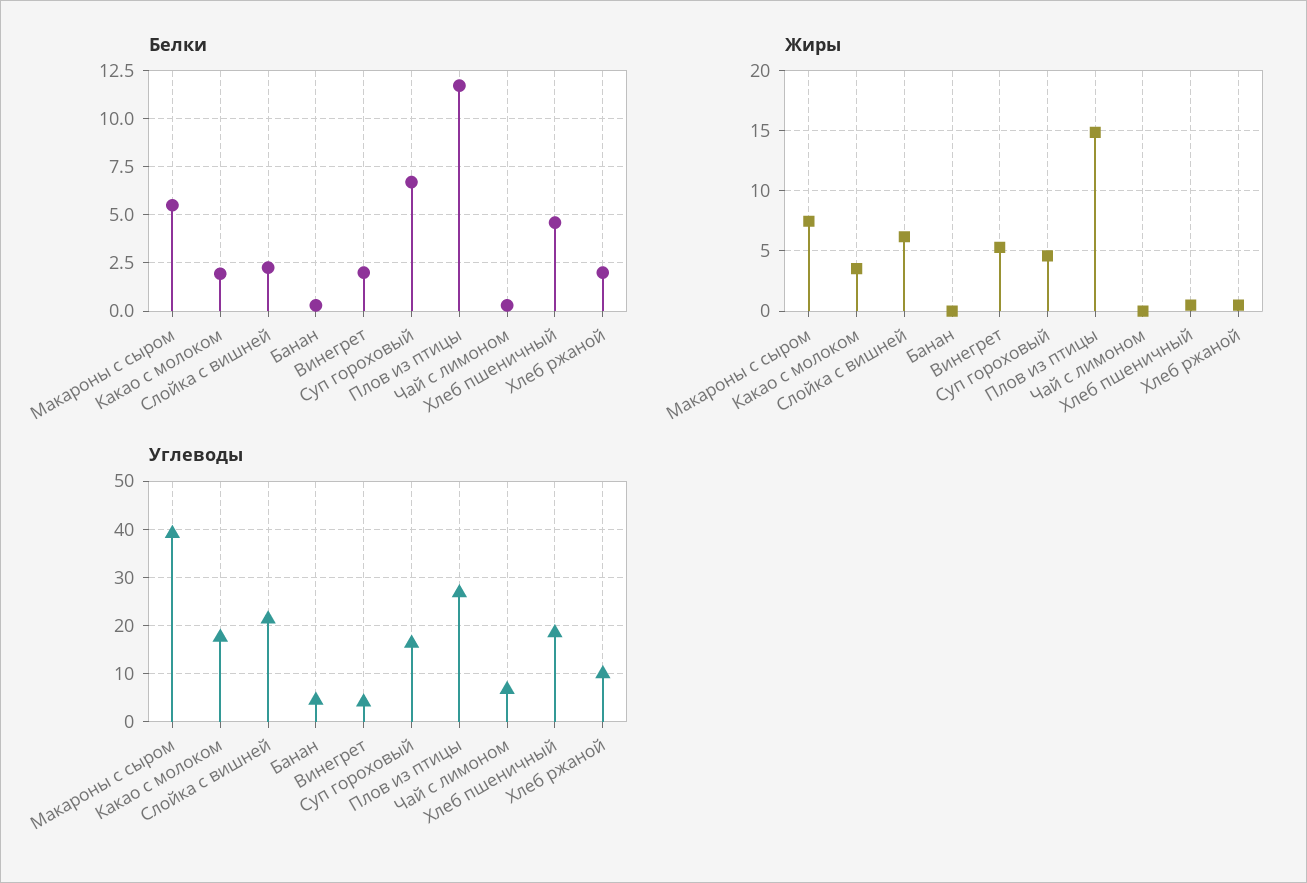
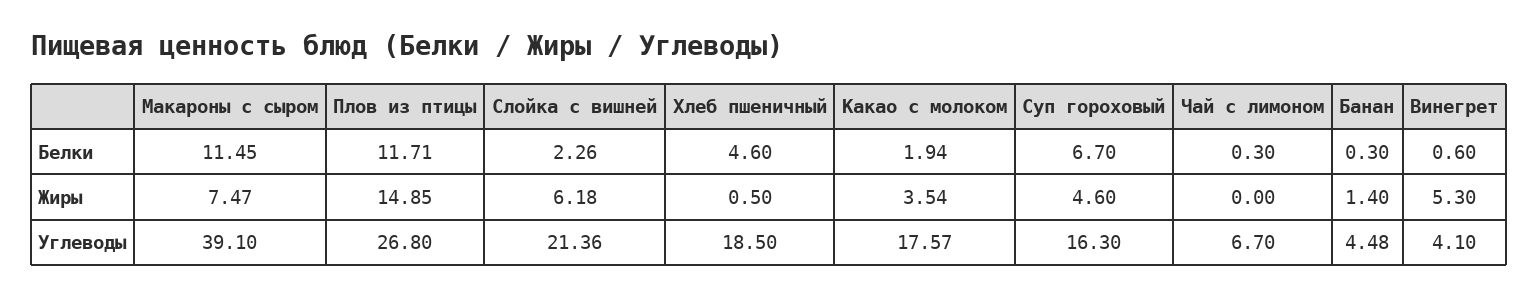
Белки, Макароны с сыром: 5.5 -> 11.45
Белки, Винегрет: 2 -> 0.6
Белки, Хлеб ржаной: 2 -> none
Жиры, Банан: 0 -> 1.4
Жиры, Хлеб ржаной: 0.5 -> none
Углеводы, Хлеб ржаной: 10 -> none

